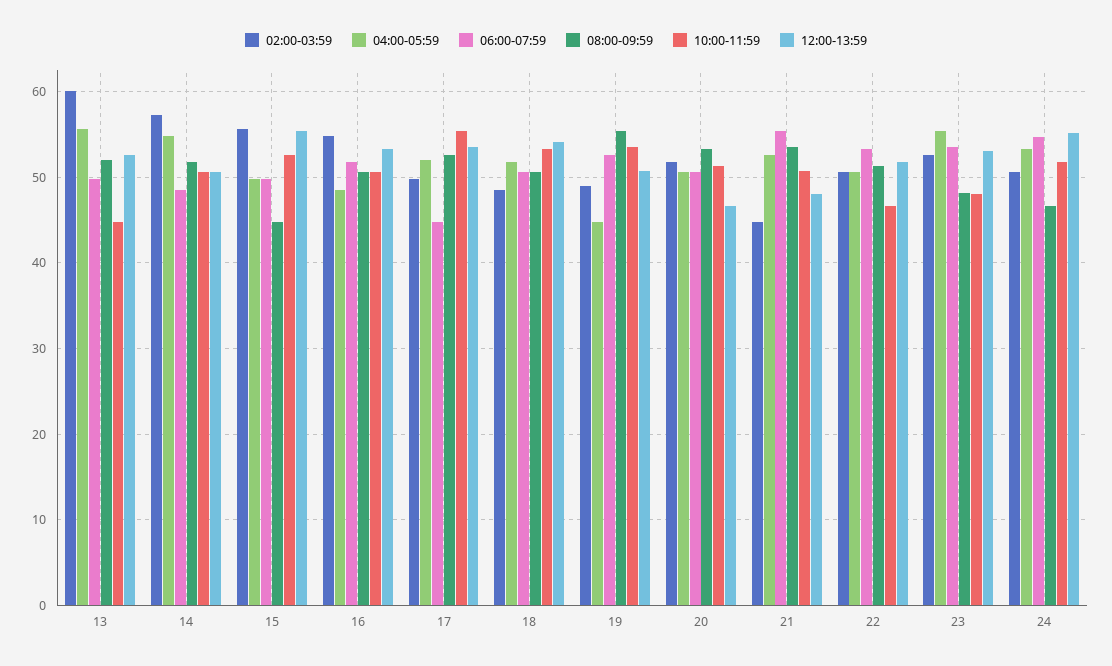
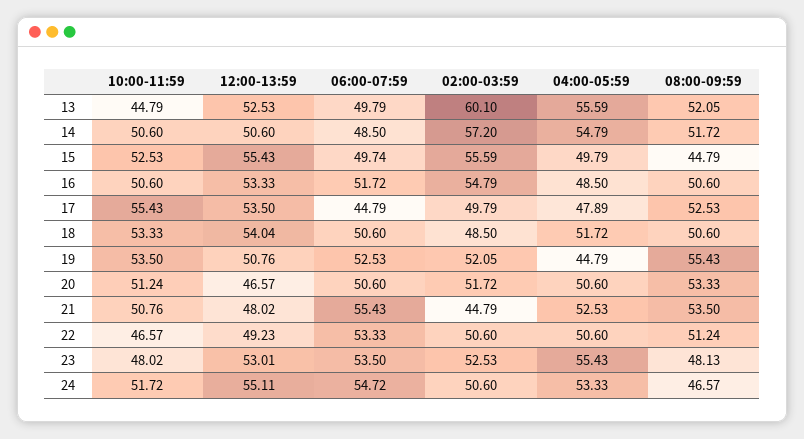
04:00-05:59, 17: 52 -> 47.89
02:00-03:59, 19: 49 -> 52.05
12:00-13:59, 22: 52 -> 49.23

